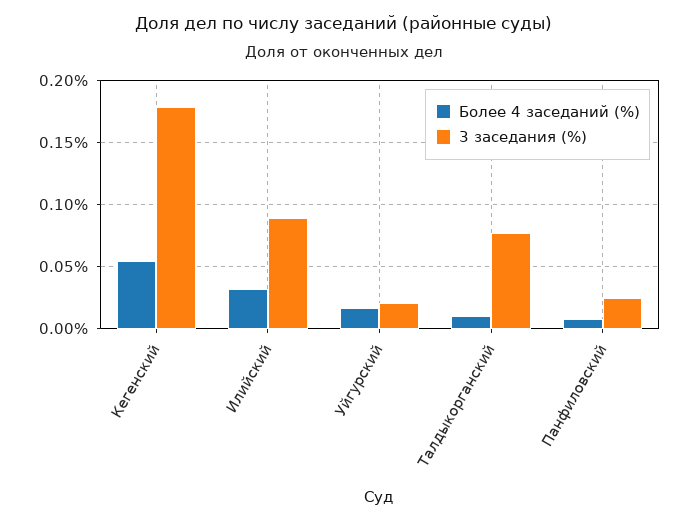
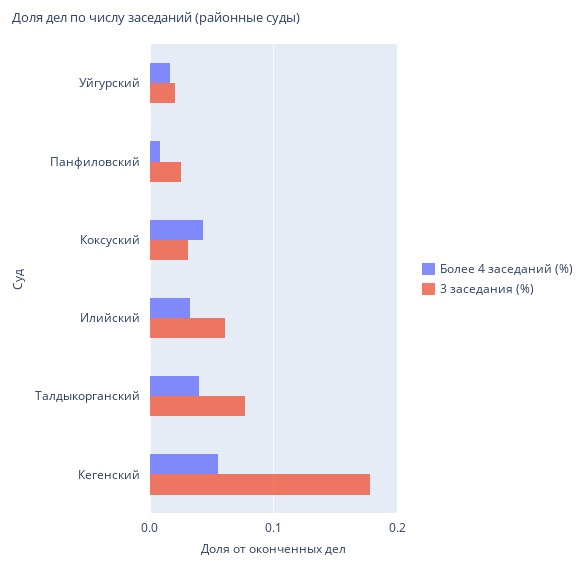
3 заседания (%), Илийский: 0.09 -> 0.06
Более 4 заседаний (%), Талдыкорганский: 0.01 -> 0.04
Более 4 заседаний (%), Коксуский: none -> 0.04
3 заседания (%), Коксуский: none -> 0.03

